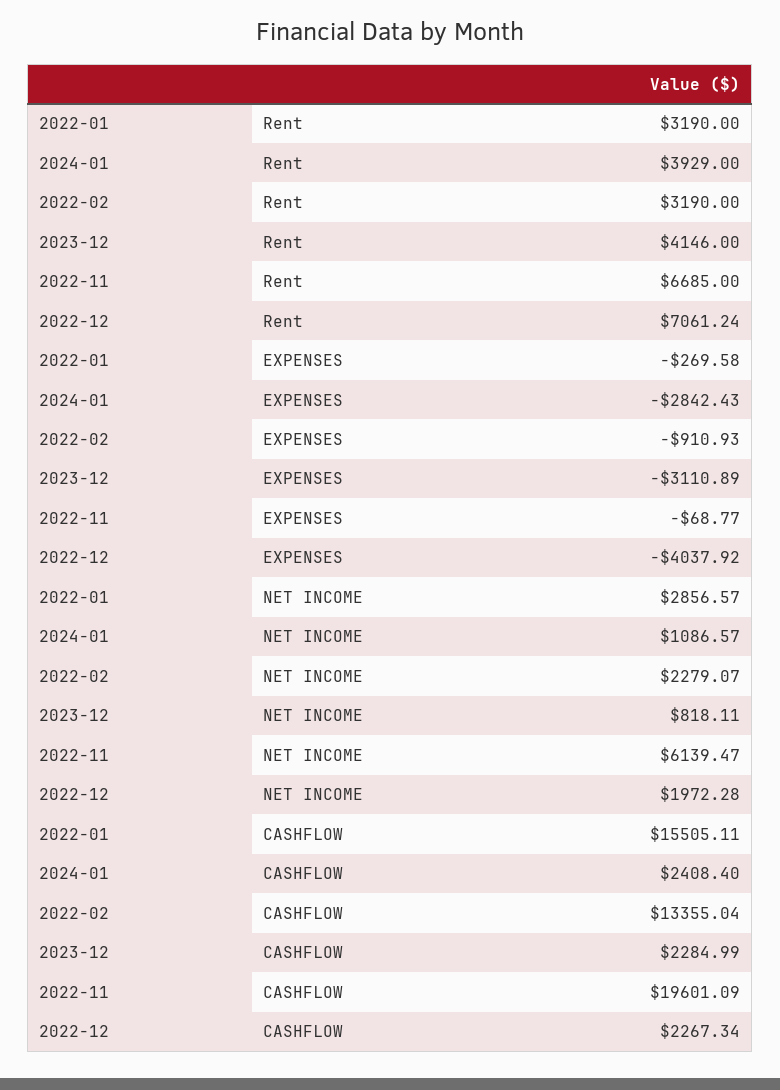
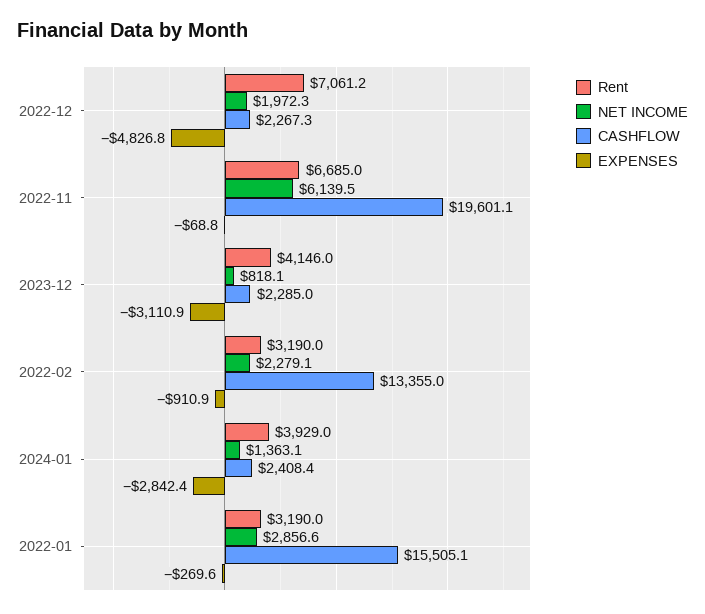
EXPENSES, 2022-12: -4037.92 -> -4826.8
NET INCOME, 2024-01: 1086.57 -> 1363.1

